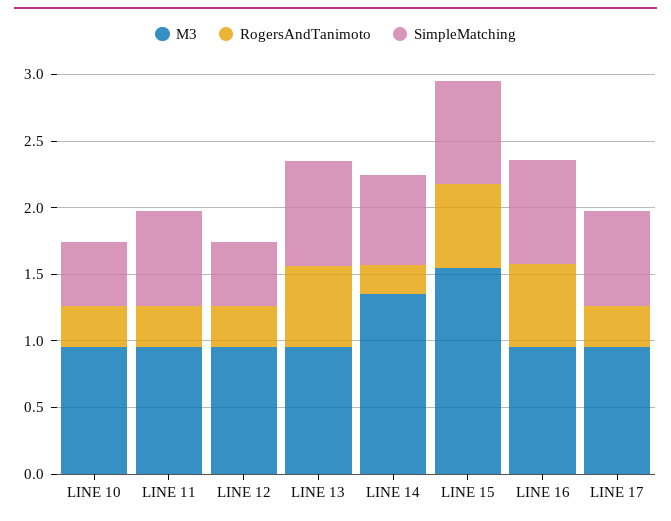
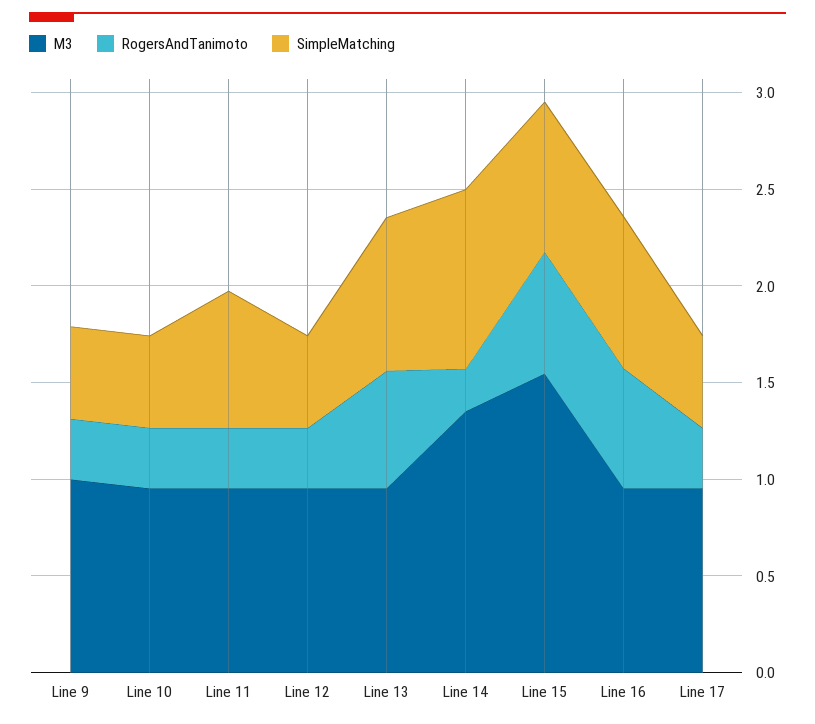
SimpleMatching, LINE 14: 0.7 -> 0.9
SimpleMatching, LINE 17: 0.7 -> 0.5
M3, Line 9: none -> 1
RogersAndTanimoto, Line 9: none -> 0.3
SimpleMatching, Line 9: none -> 0.5

